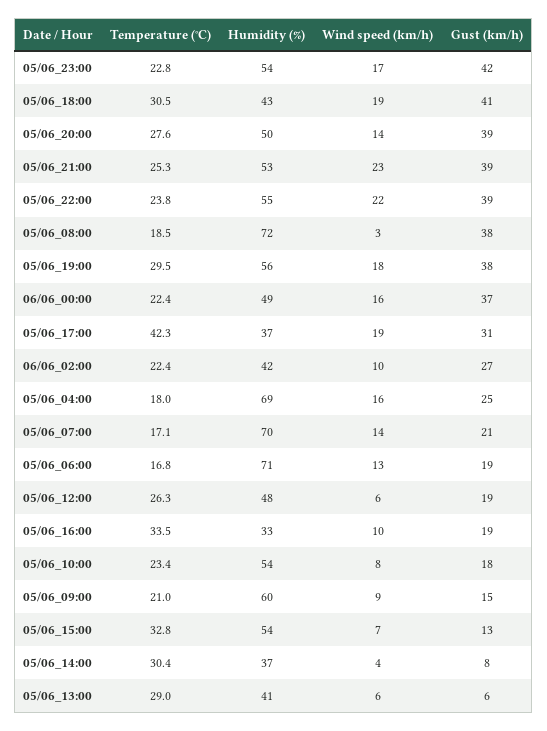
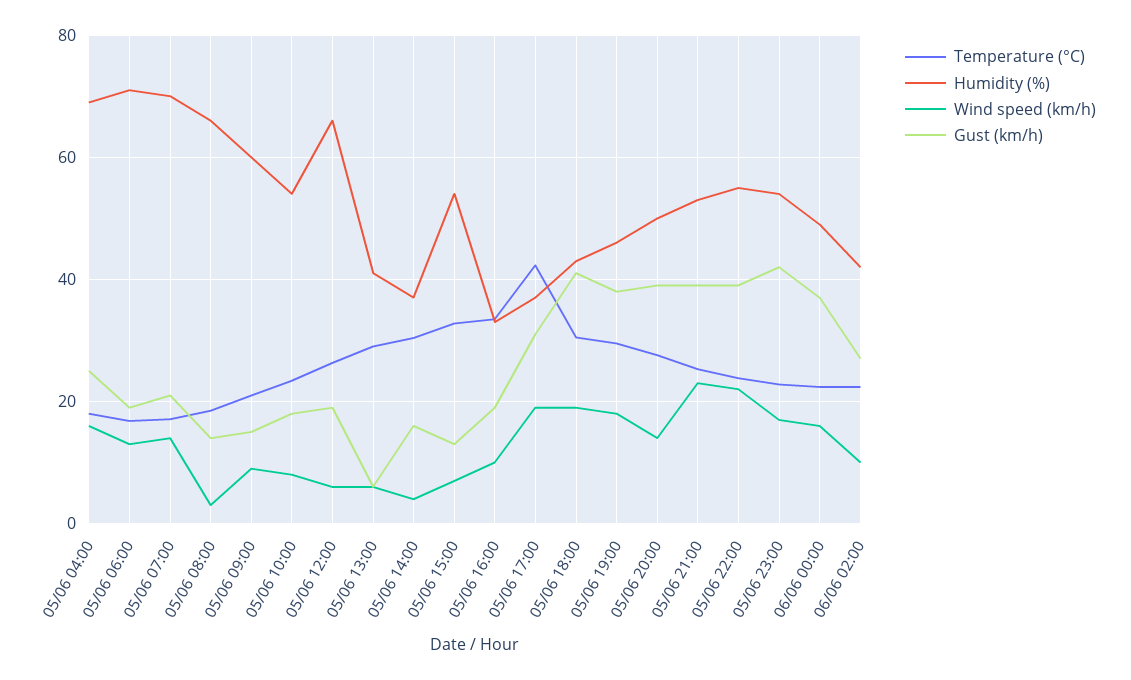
Humidity (%), 05/06_08:00: 72 -> 66
Gust (km/h), 05/06_08:00: 38 -> 14
Humidity (%), 05/06_19:00: 56 -> 46
Humidity (%), 05/06_12:00: 48 -> 66
Gust (km/h), 05/06_14:00: 8 -> 16

